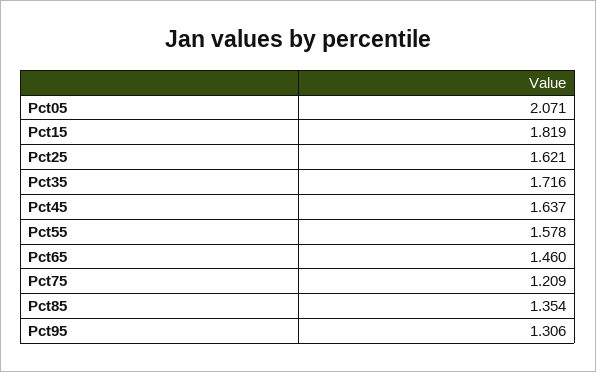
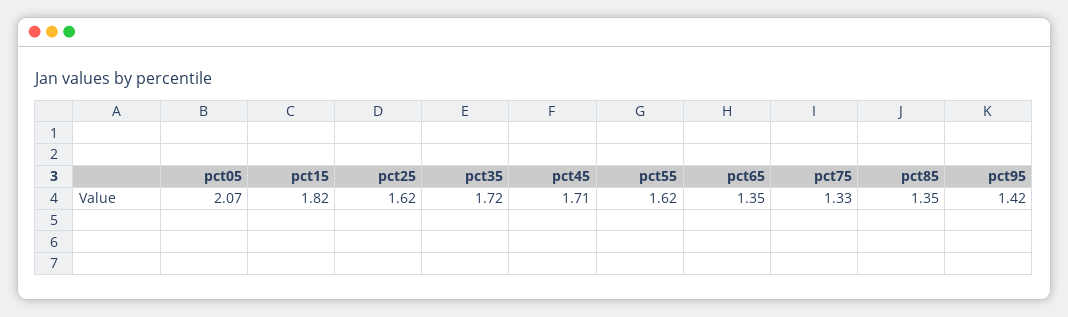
Pct45: 1.637 -> 1.71
Pct55: 1.578 -> 1.62
Pct65: 1.46 -> 1.35
Pct75: 1.209 -> 1.33
Pct95: 1.306 -> 1.42

